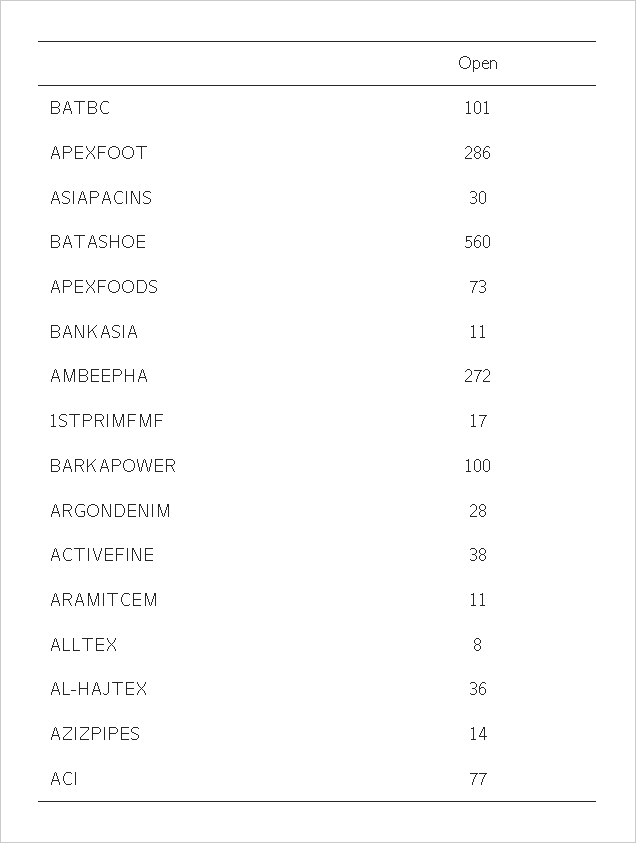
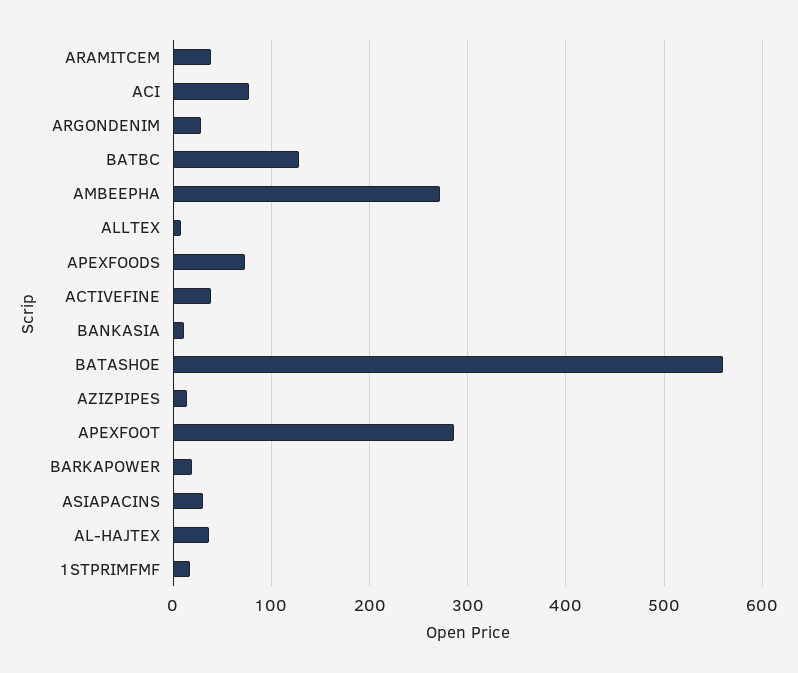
BATBC: 101 -> 130
BARKAPOWER: 100 -> 20
ARAMITCEM: 11 -> 40

